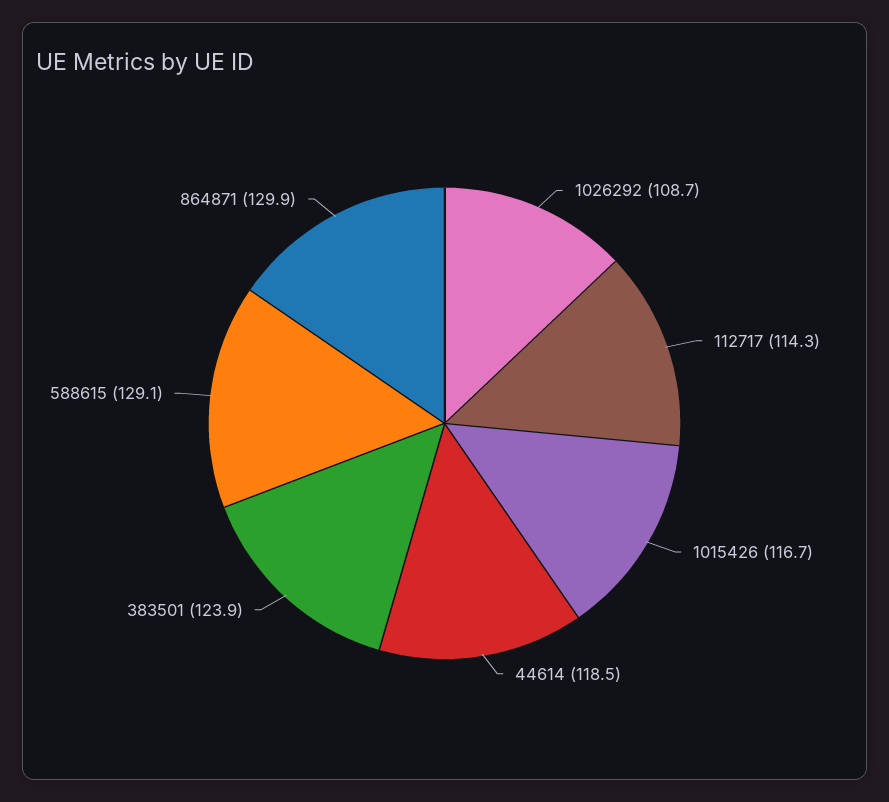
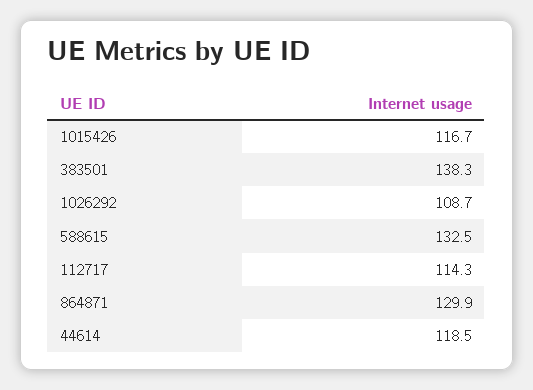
383501: 123.9 -> 138.3
588615: 129.1 -> 132.5

